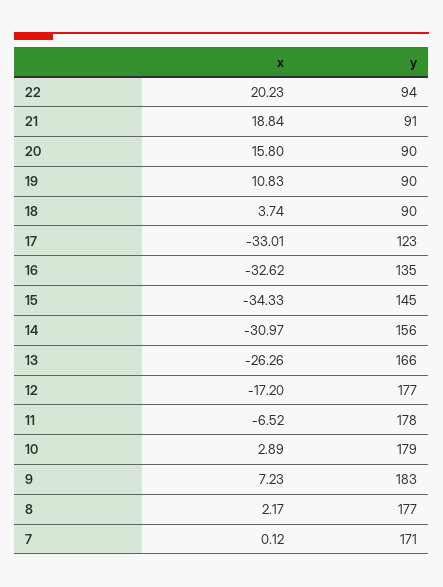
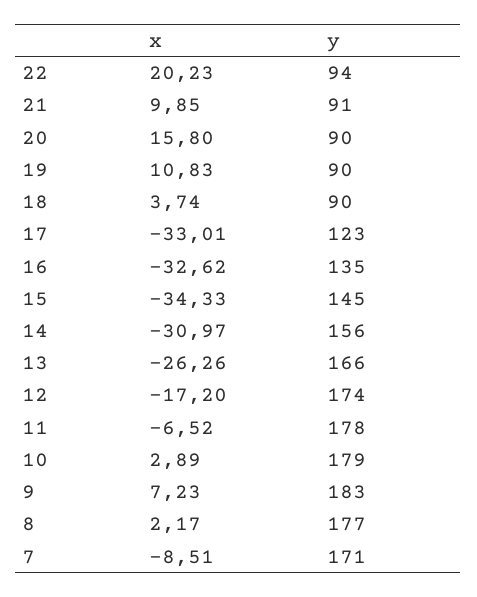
x, 21: 18.84 -> 9.85
y, 12: 177 -> 174
x, 7: 0.12 -> -8.51

